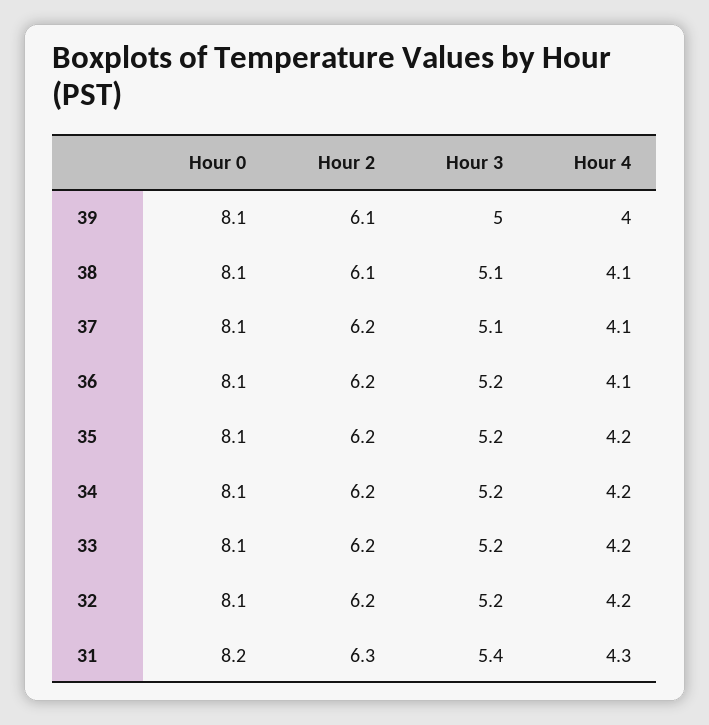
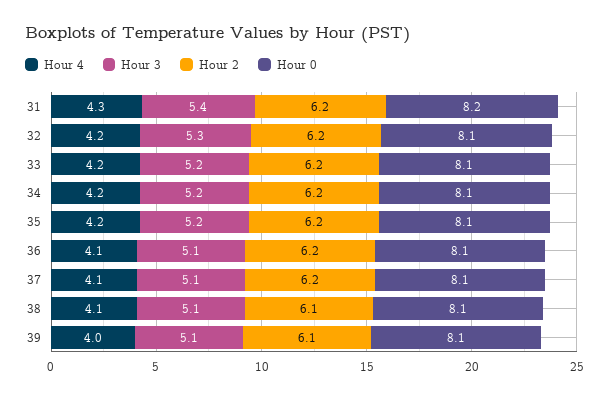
Hour 3, 39: 5 -> 5.1
Hour 3, 36: 5.2 -> 5.1
Hour 3, 32: 5.2 -> 5.3
Hour 2, 31: 6.3 -> 6.2

